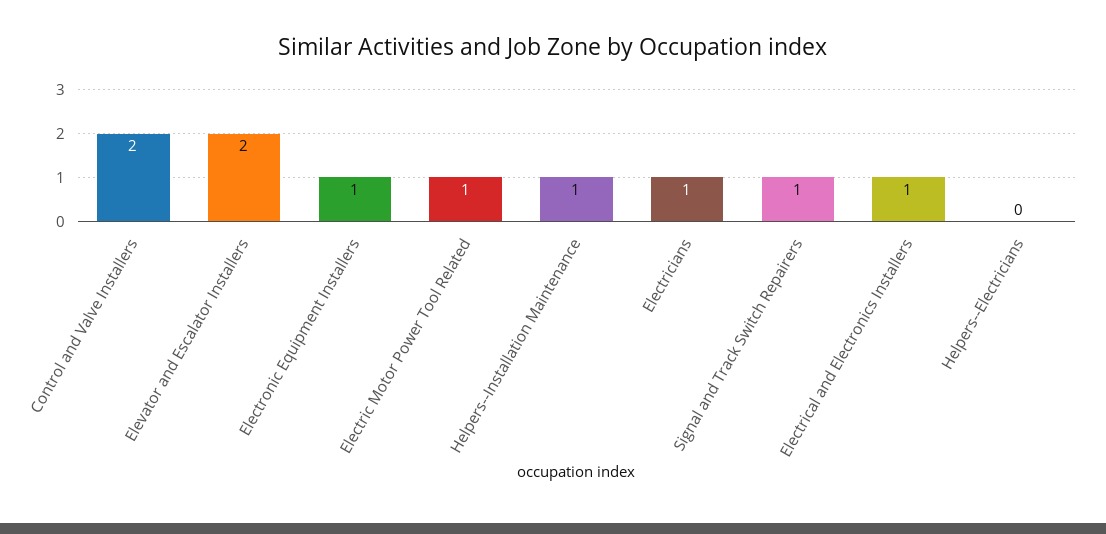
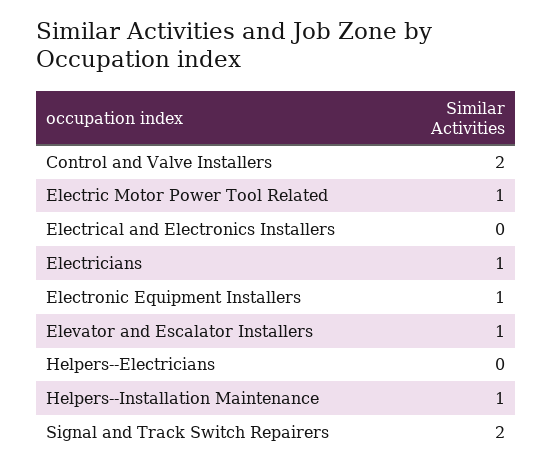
Elevator and Escalator Installers: 2 -> 1
Signal and Track Switch Repairers: 1 -> 2
Electrical and Electronics Installers: 1 -> 0

